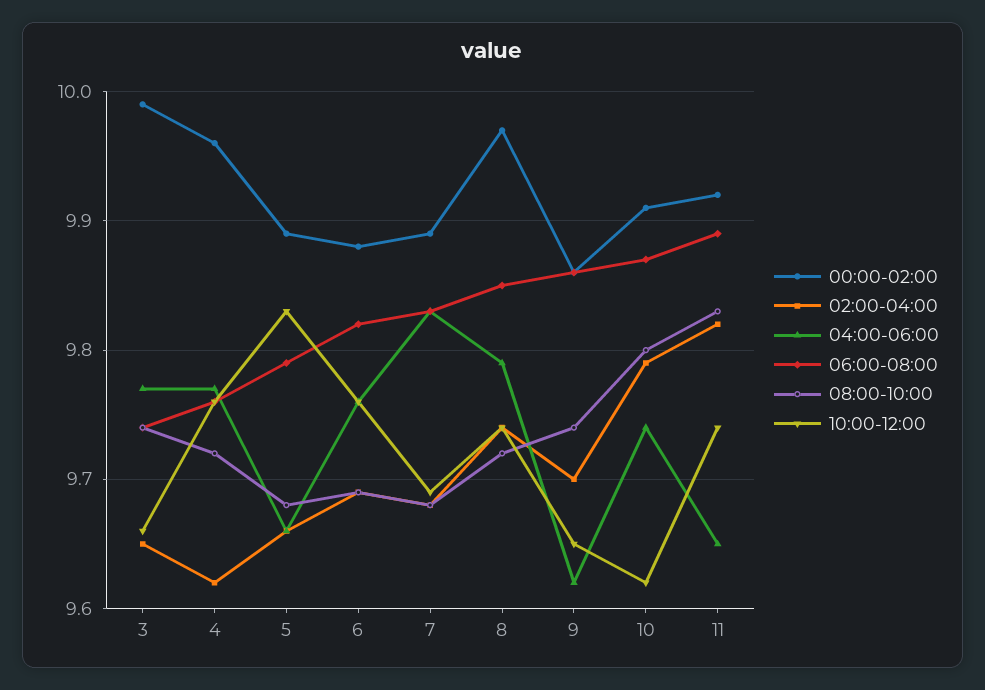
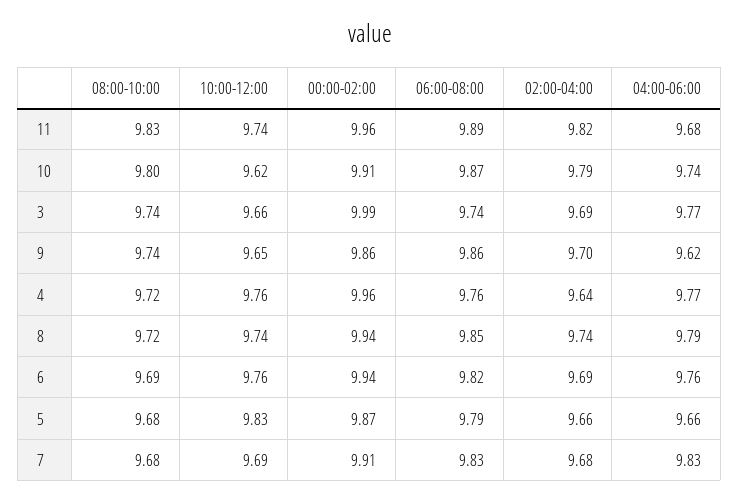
02:00-04:00, 3: 9.65 -> 9.69
02:00-04:00, 4: 9.62 -> 9.64
00:00-02:00, 5: 9.89 -> 9.87
00:00-02:00, 6: 9.88 -> 9.94
00:00-02:00, 7: 9.89 -> 9.91
00:00-02:00, 8: 9.97 -> 9.94
00:00-02:00, 11: 9.92 -> 9.96
04:00-06:00, 11: 9.65 -> 9.68

